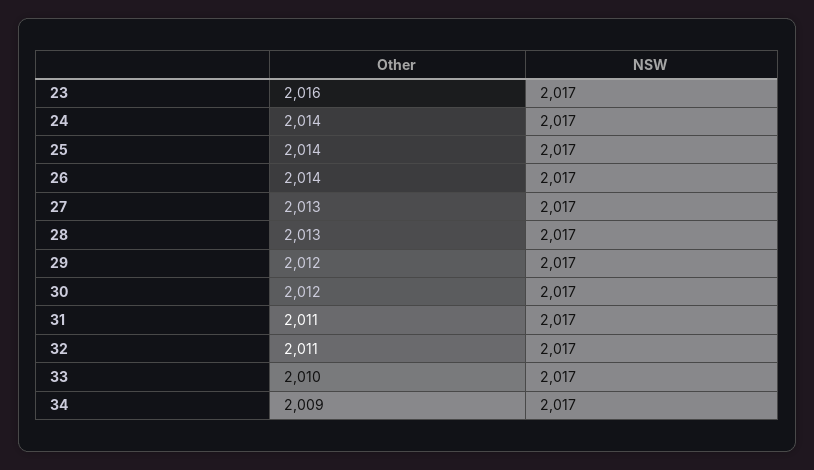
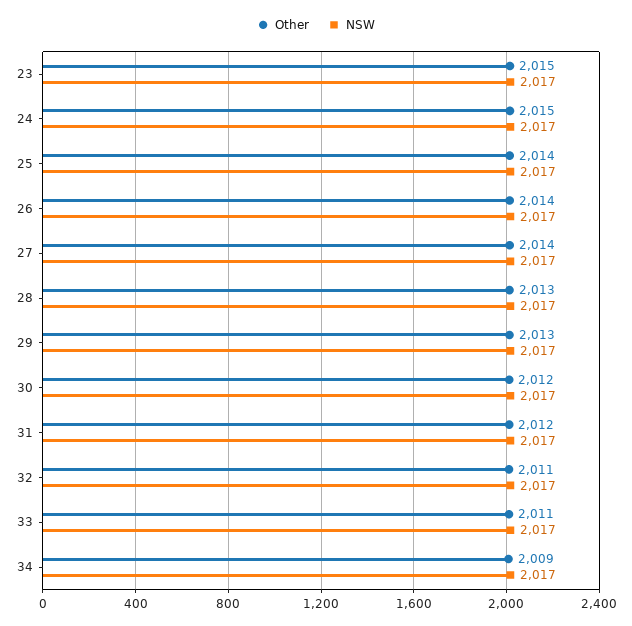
Other, 23: 2016 -> 2015
Other, 24: 2014 -> 2015
Other, 27: 2013 -> 2014
Other, 29: 2012 -> 2013
Other, 31: 2011 -> 2012
Other, 33: 2010 -> 2011

